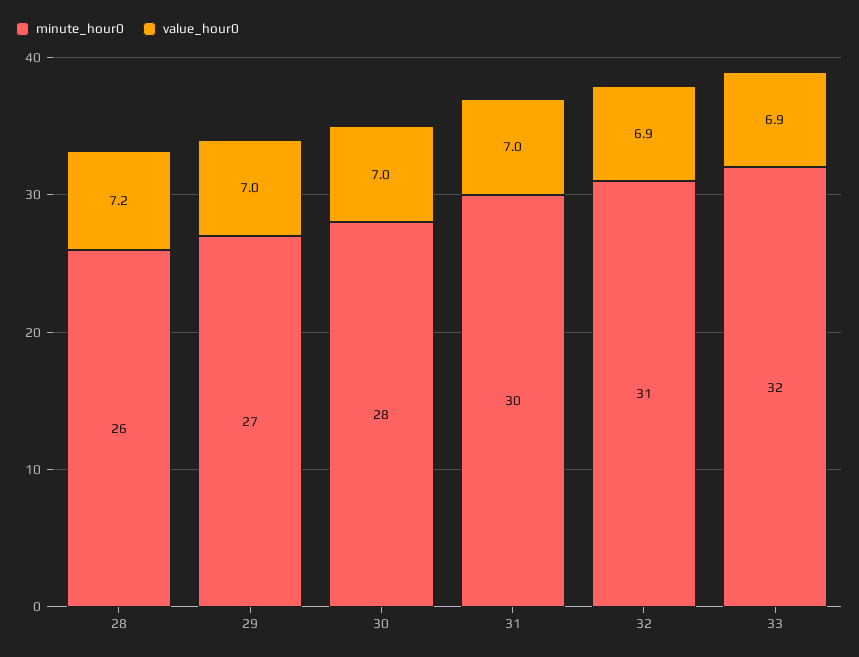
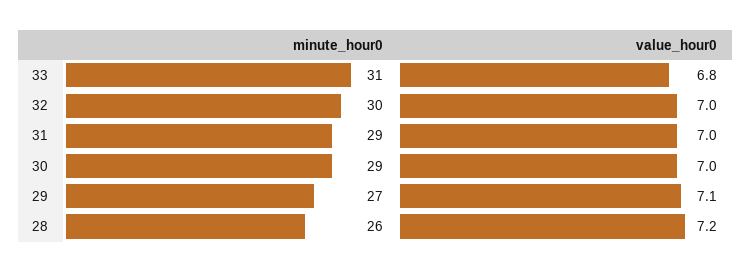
value_hour0, 29: 7 -> 7.1
minute_hour0, 30: 28 -> 29
minute_hour0, 31: 30 -> 29
minute_hour0, 32: 31 -> 30
value_hour0, 32: 6.9 -> 7
minute_hour0, 33: 32 -> 31
value_hour0, 33: 6.9 -> 6.8

